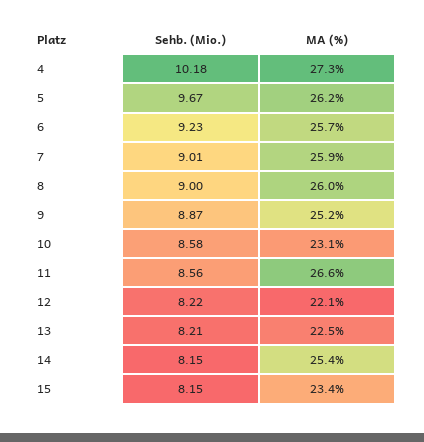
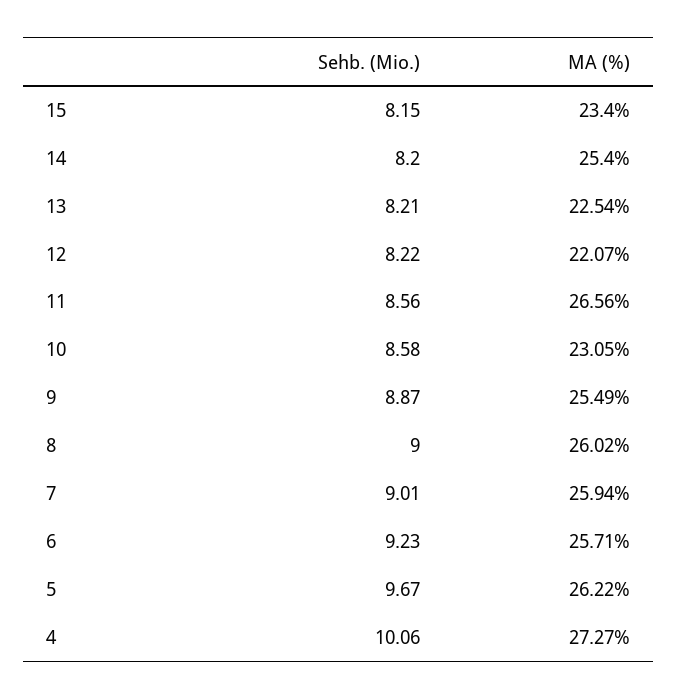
Sehb. (Mio.), 4: 10.18 -> 10.06
MA (%), 9: 25.2 -> 25.49
Sehb. (Mio.), 14: 8.15 -> 8.2

